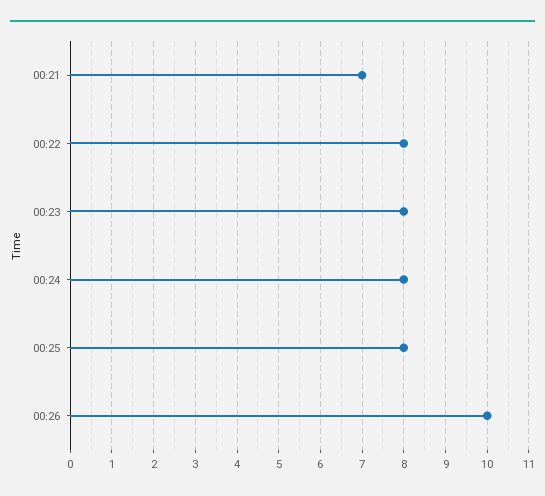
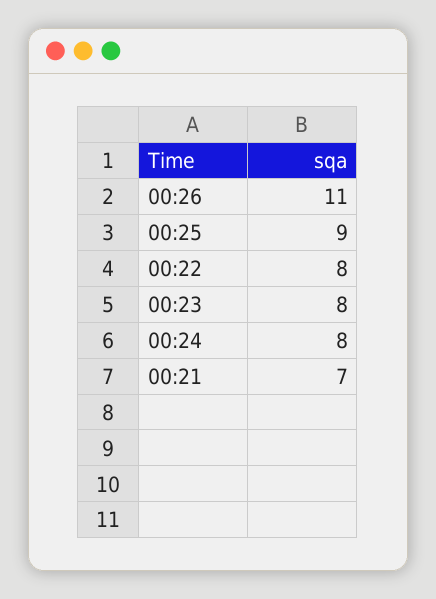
00:25: 8 -> 9
00:26: 10 -> 11

